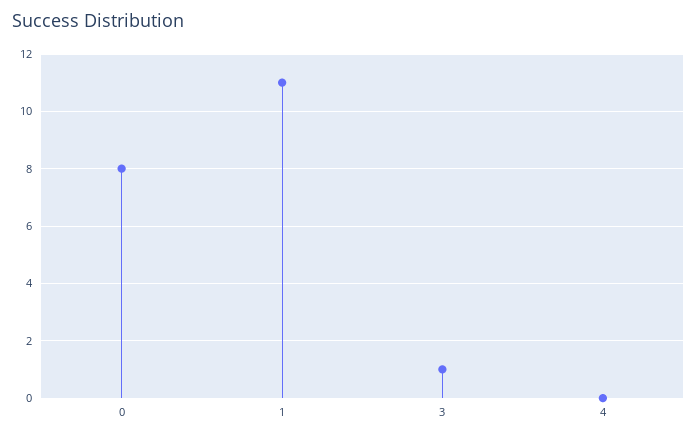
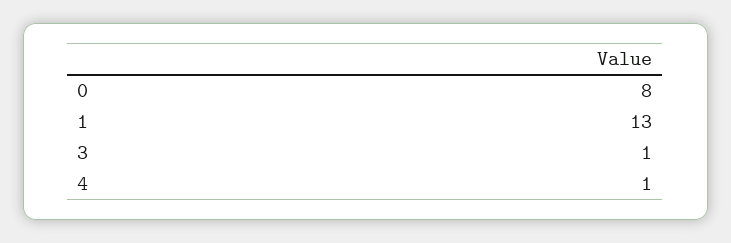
1: 11 -> 13
4: 0 -> 1

